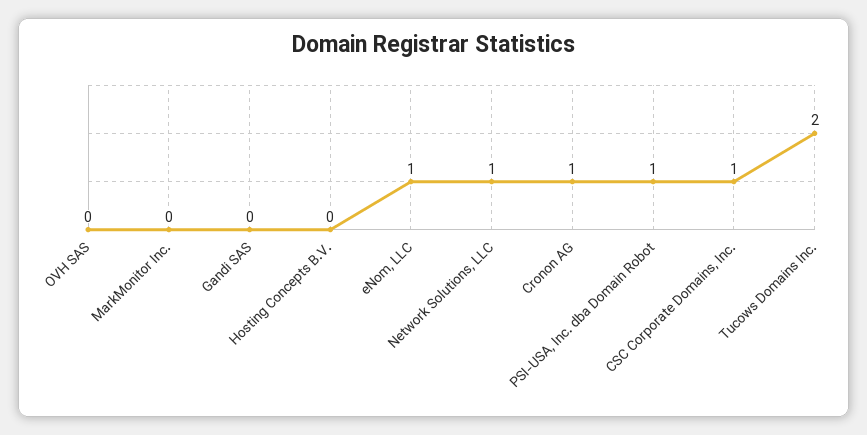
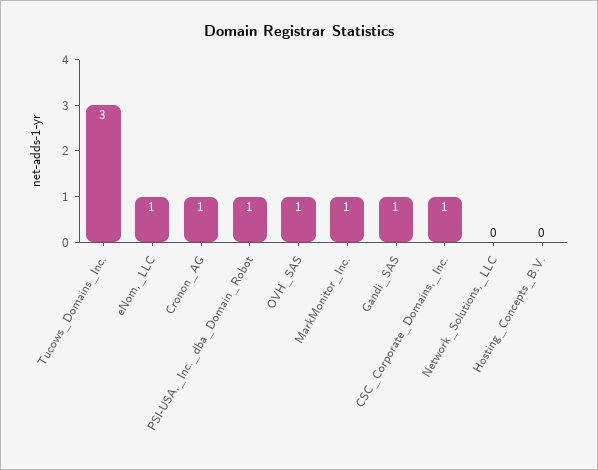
OVH SAS: 0 -> 1
MarkMonitor Inc.: 0 -> 1
Gandi SAS: 0 -> 1
Network Solutions, LLC: 1 -> 0
Tucows Domains Inc.: 2 -> 3

